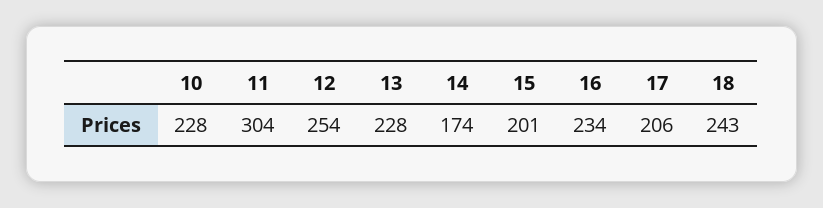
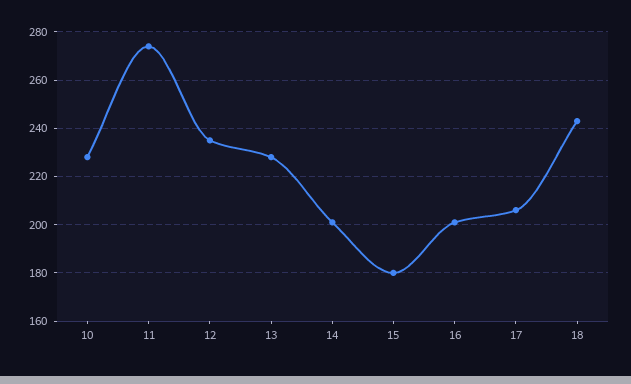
11: 304 -> 275
12: 254 -> 235
14: 174 -> 200
15: 201 -> 180
16: 234 -> 200

